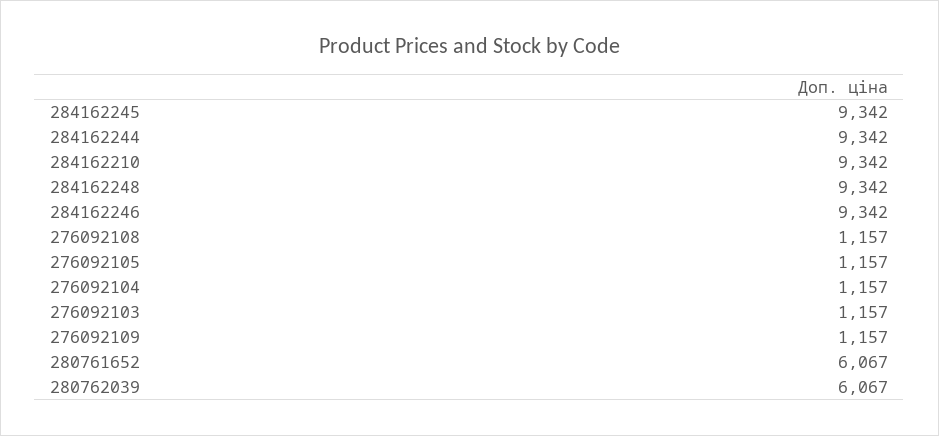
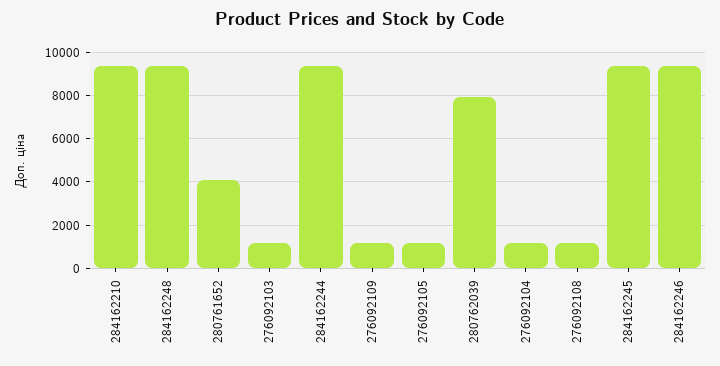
280761652: 6067 -> 4000
280762039: 6067 -> 8000

